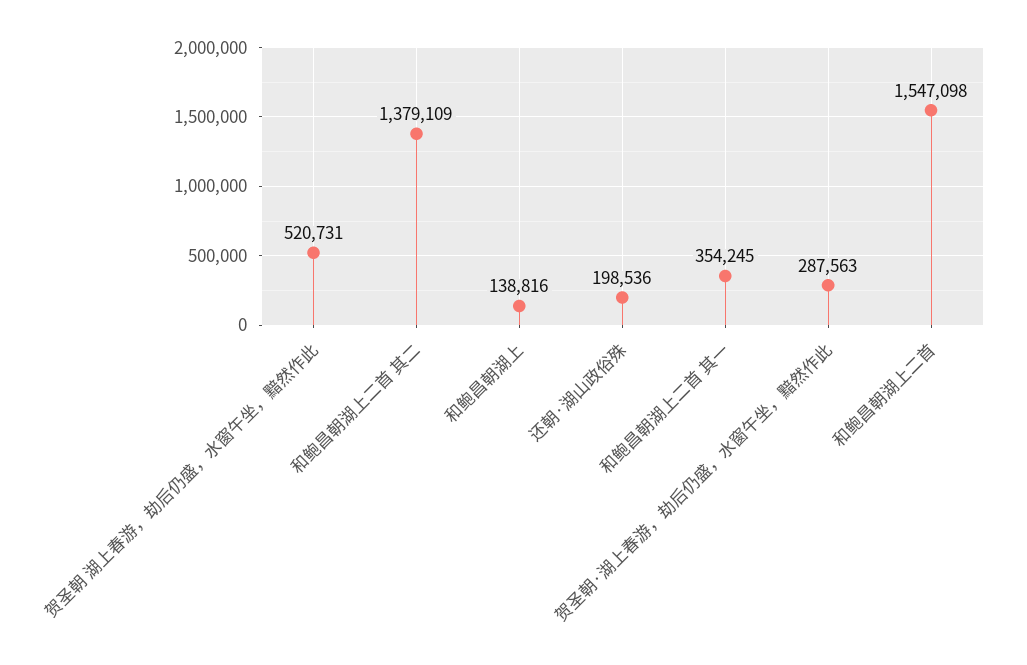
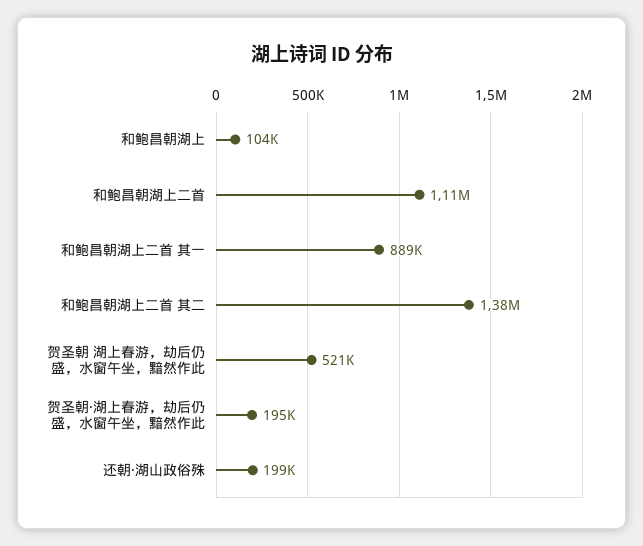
和鲍昌朝湖上: 138816 -> 104000
和鲍昌朝湖上二首 其一: 354245 -> 889000
贺圣朝·湖上春游，劫后仍盛，水窗午坐，黯然作此: 287563 -> 195000
和鲍昌朝湖上二首: 1547098 -> 1110000

